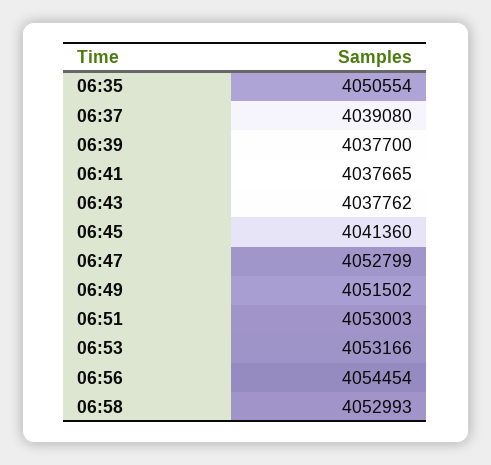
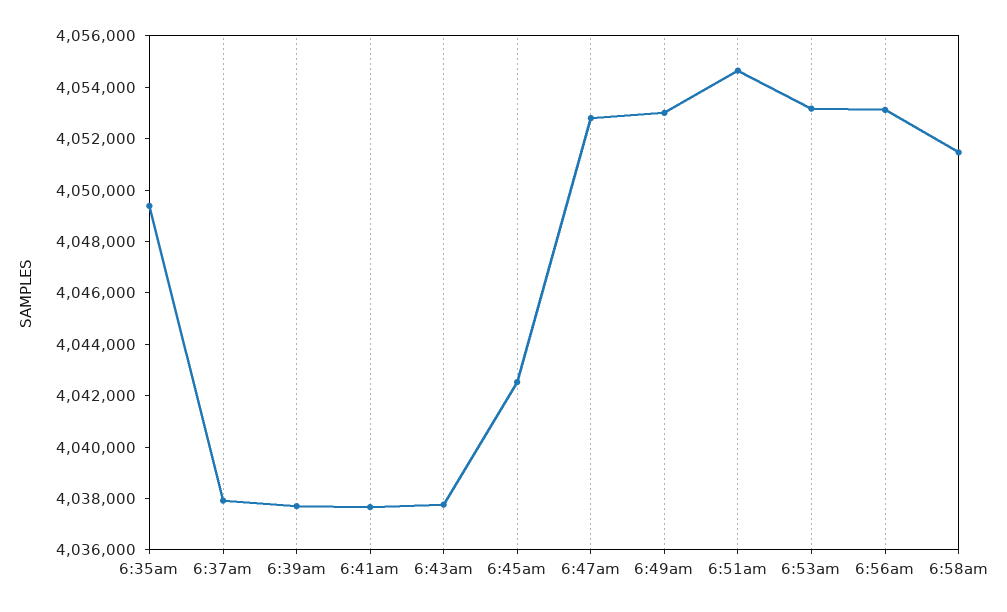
06:35: 4050554 -> 4049500
06:37: 4039080 -> 4038000
06:45: 4041360 -> 4042500
06:49: 4051502 -> 4053000
06:51: 4053003 -> 4054500
06:56: 4054454 -> 4053000
06:58: 4052993 -> 4051500

